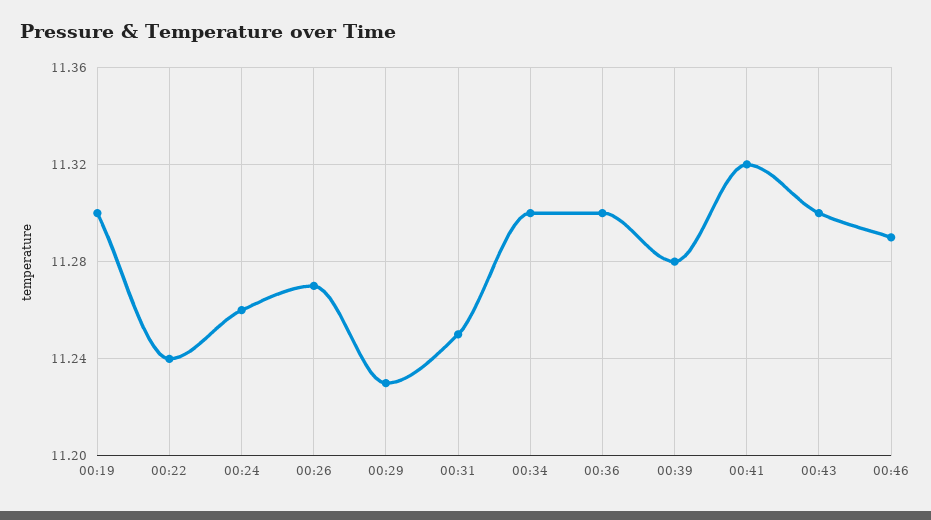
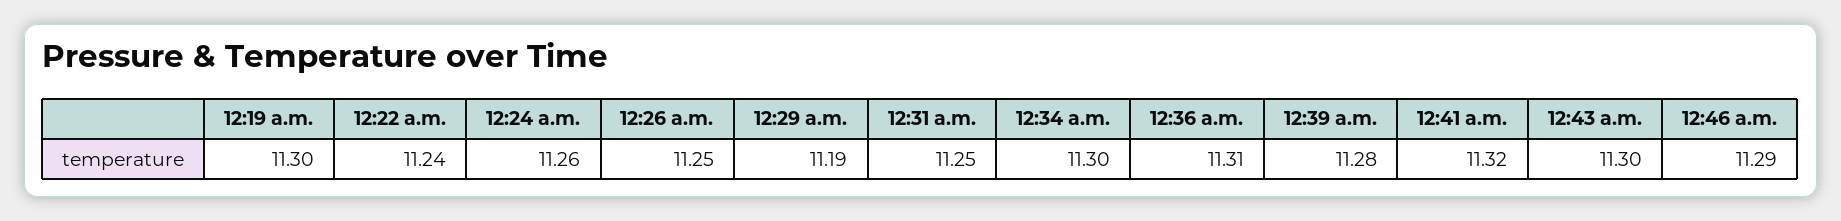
00:26: 11.27 -> 11.25
00:29: 11.23 -> 11.19
00:36: 11.3 -> 11.31

